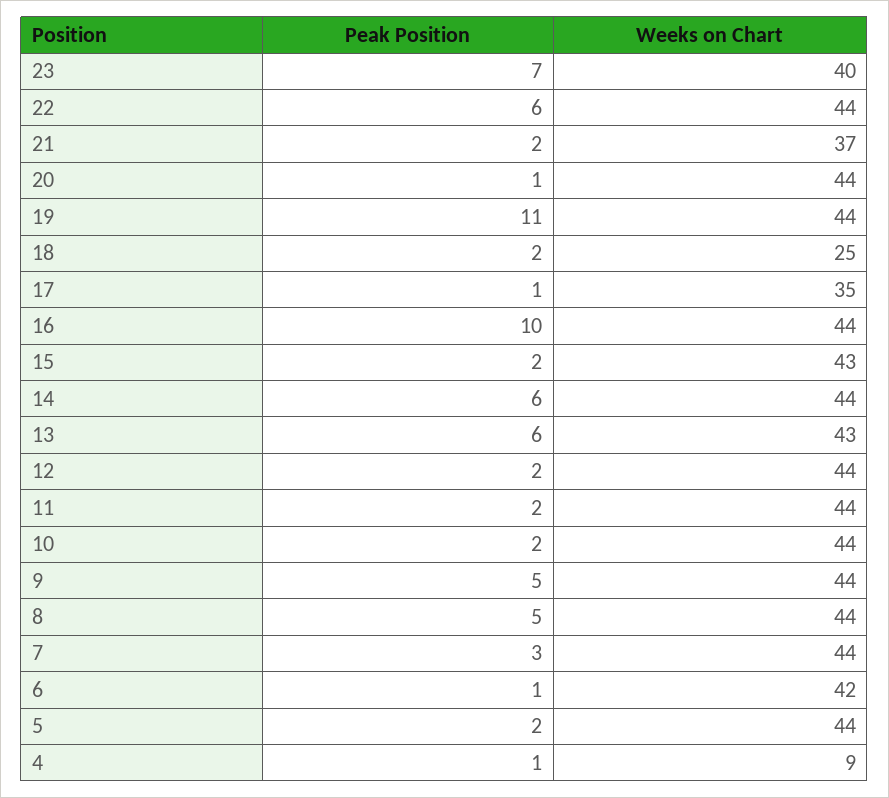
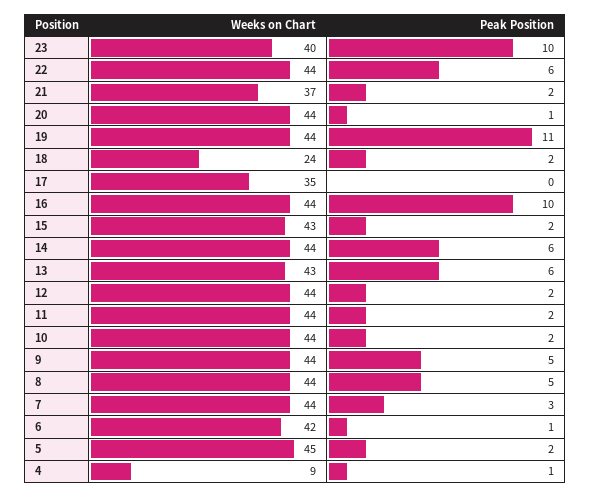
Peak Position, 23: 7 -> 10
Weeks on Chart, 18: 25 -> 24
Peak Position, 17: 1 -> 0
Weeks on Chart, 5: 44 -> 45

